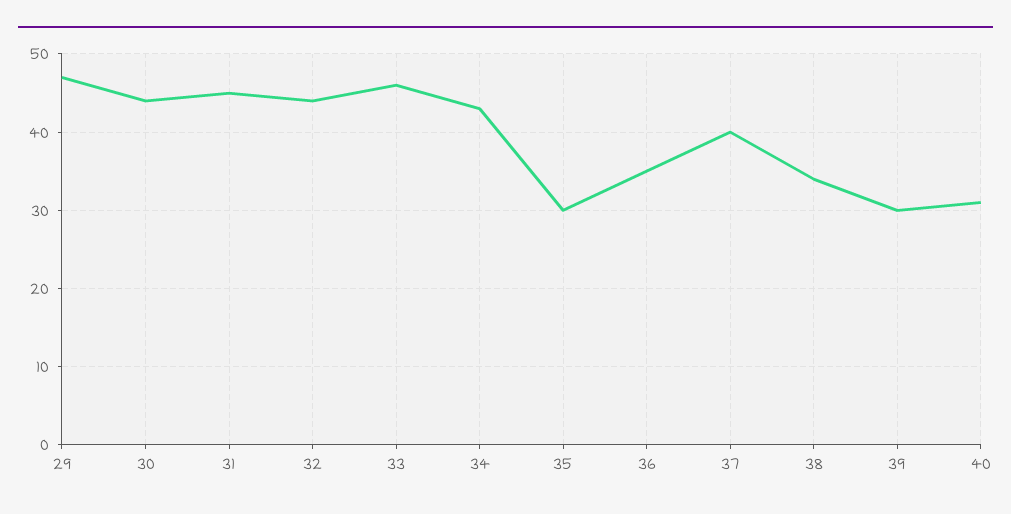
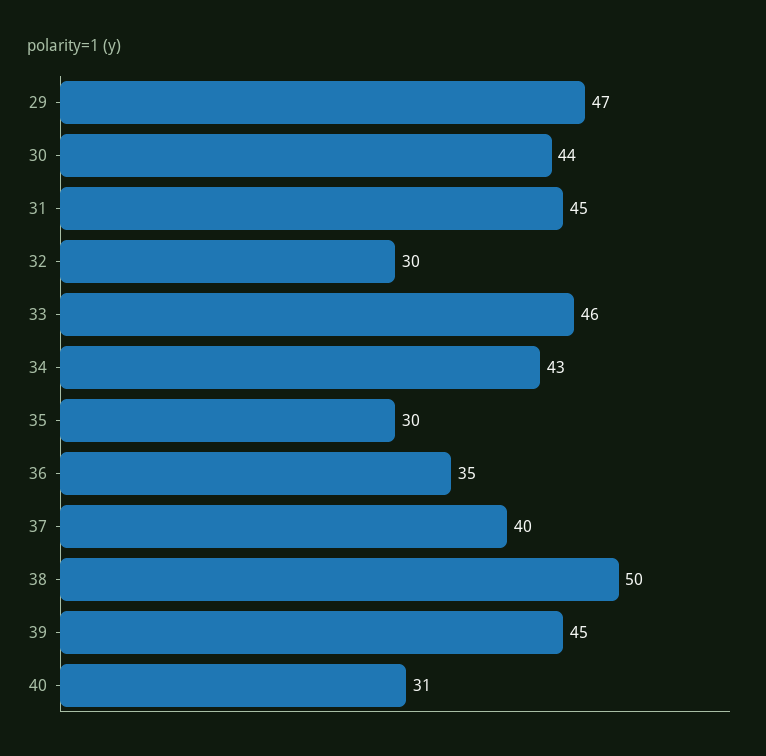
32: 44 -> 30
38: 34 -> 50
39: 30 -> 45

